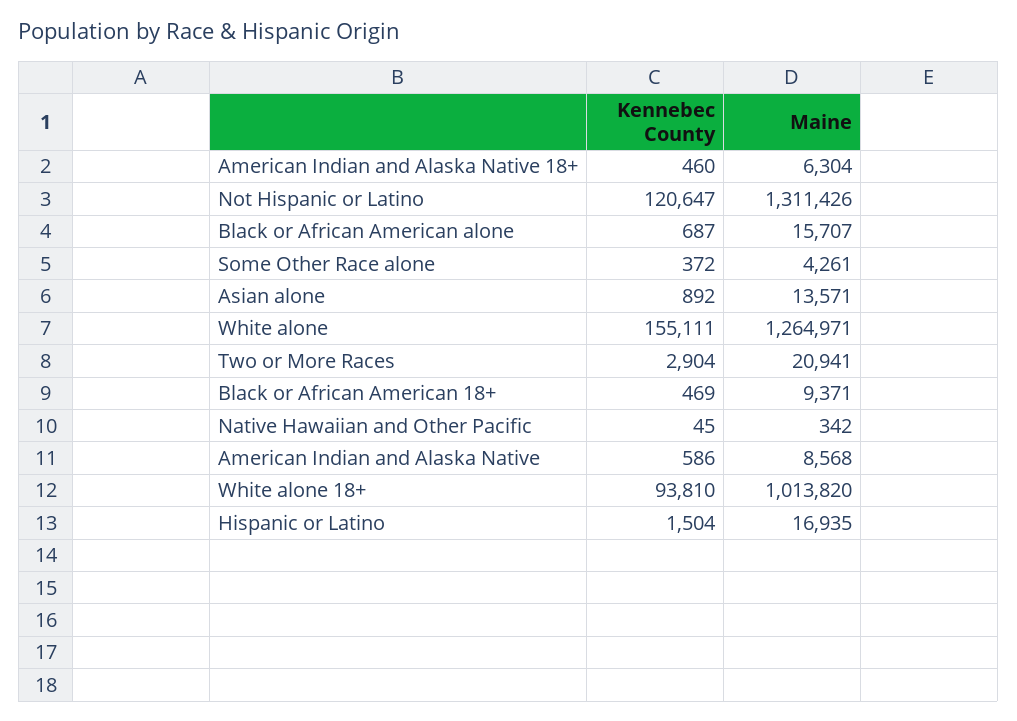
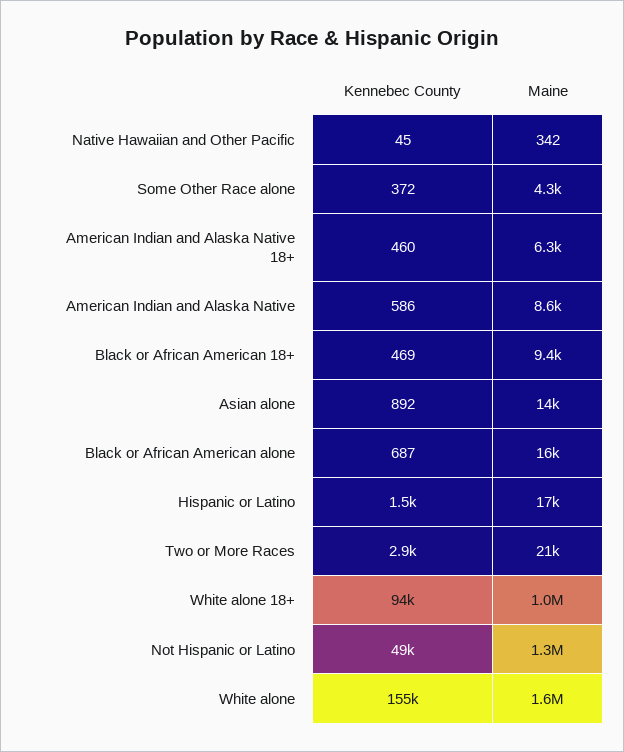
Kennebec County, Not Hispanic or Latino: 120647 -> 49000
Maine, White alone: 1264971 -> 1600000

